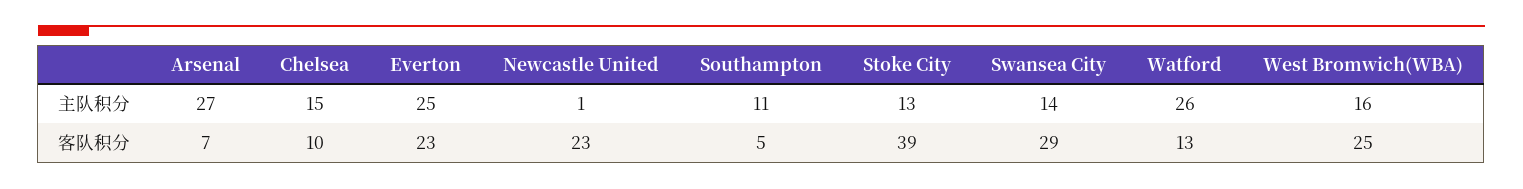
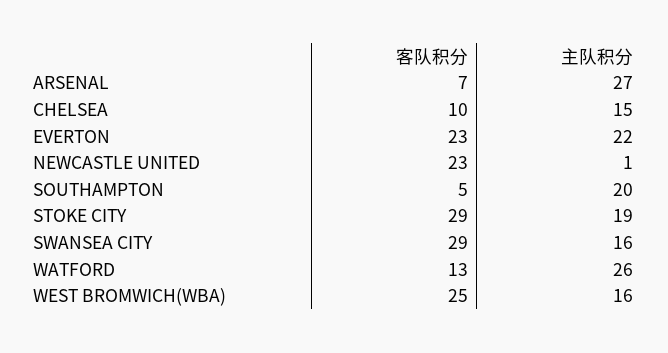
Everton, 主队积分: 25 -> 22
Southampton, 主队积分: 11 -> 20
Stoke City, 主队积分: 13 -> 19
Swansea City, 主队积分: 14 -> 16
Stoke City, 客队积分: 39 -> 29

